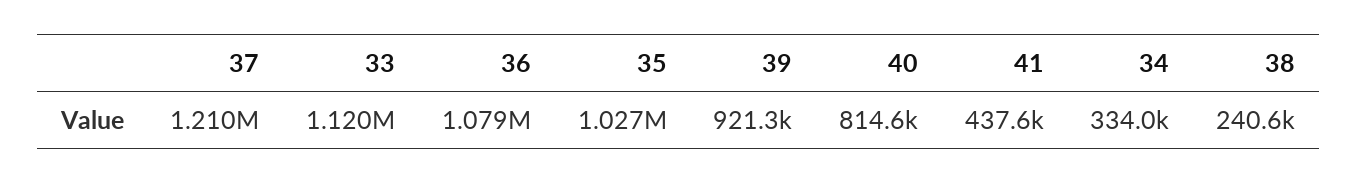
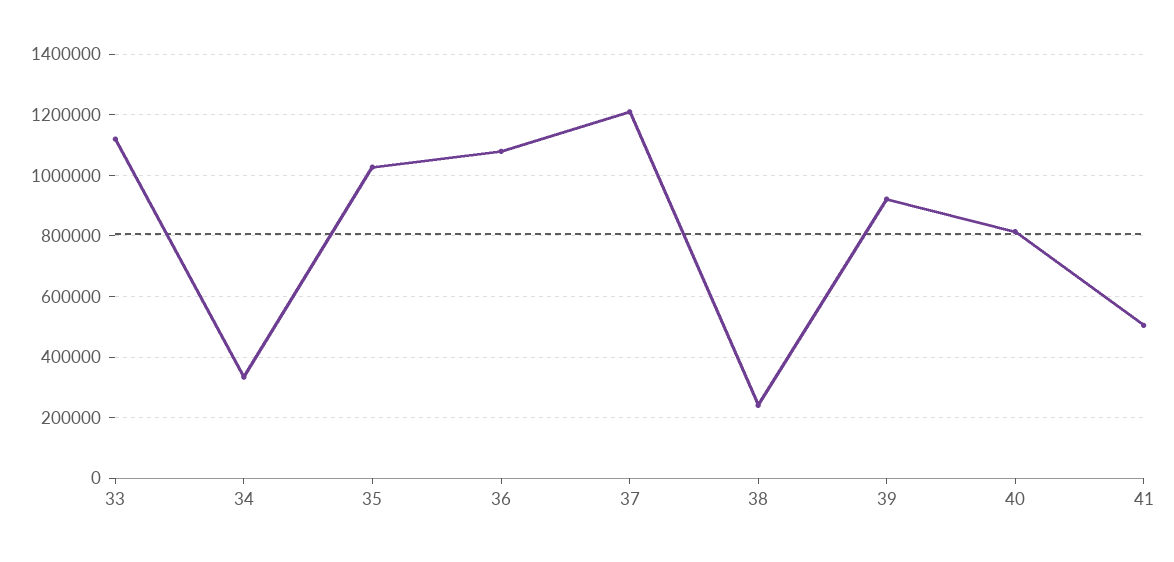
41: 437600 -> 500000

